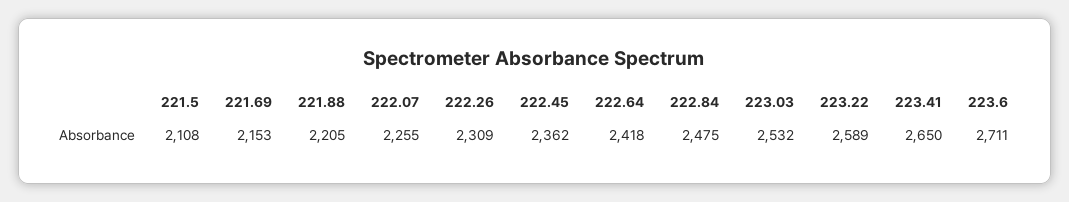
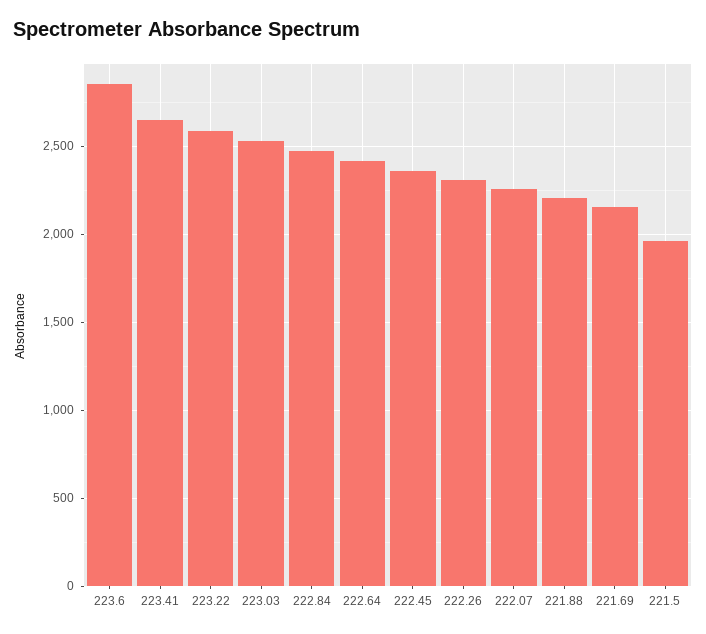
221.5: 2108 -> 1950
223.6: 2711 -> 2850

